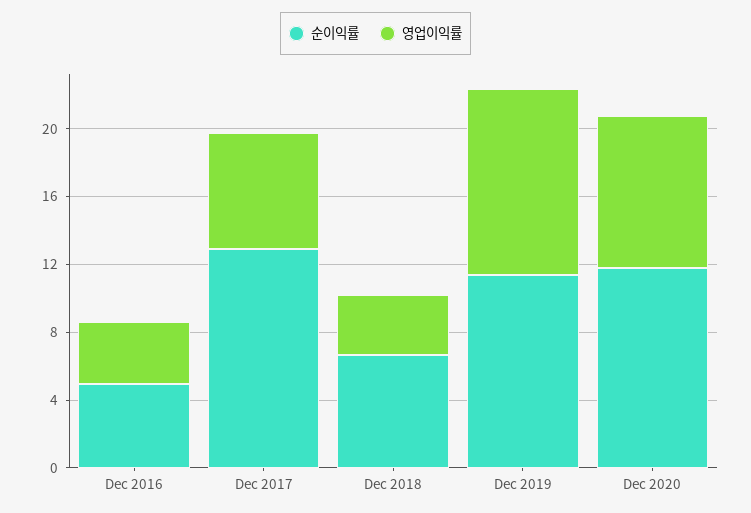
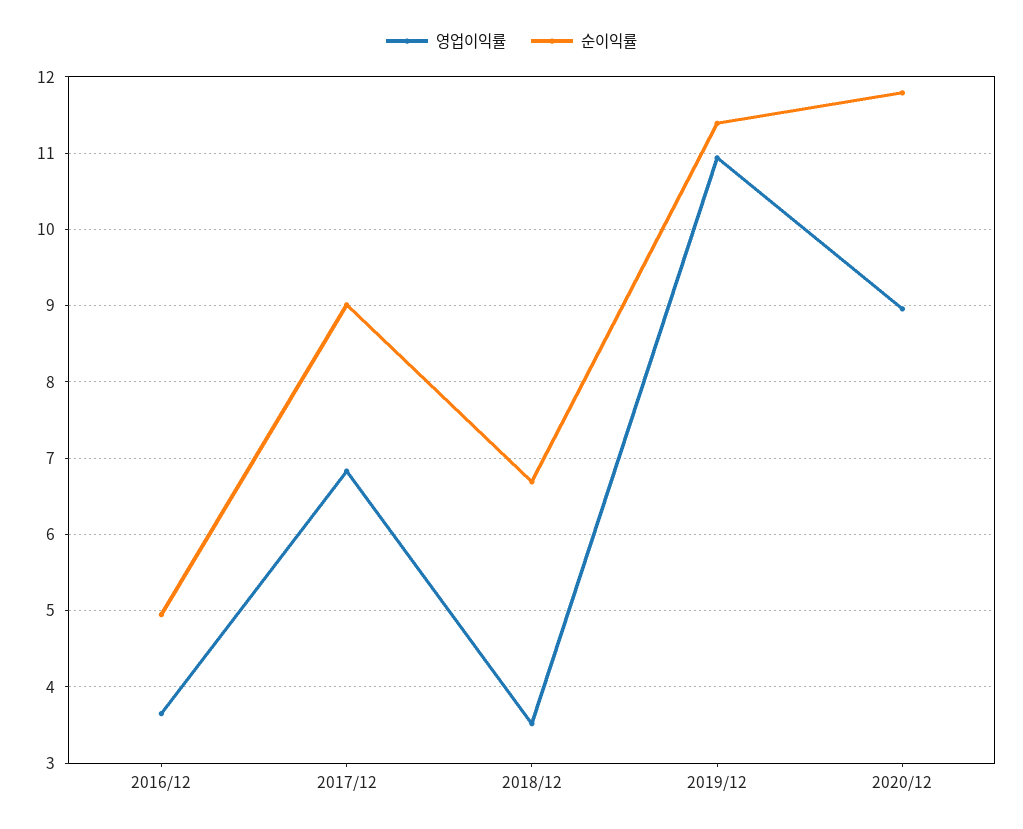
순이익률, Dec 2017: 13 -> 9

